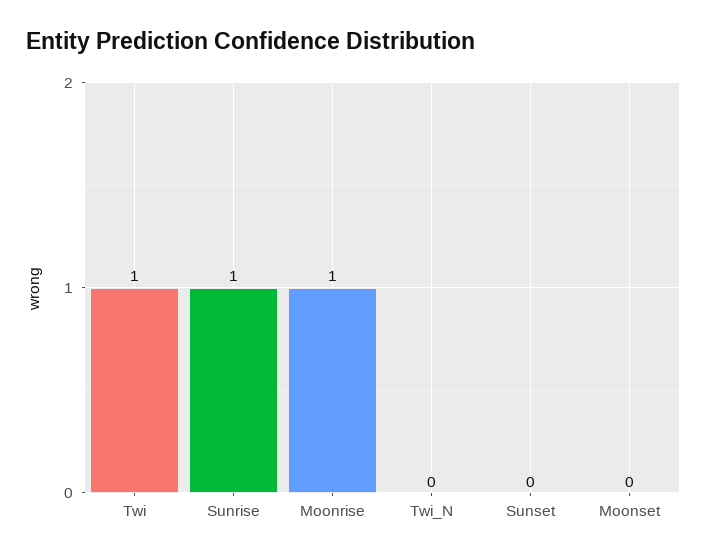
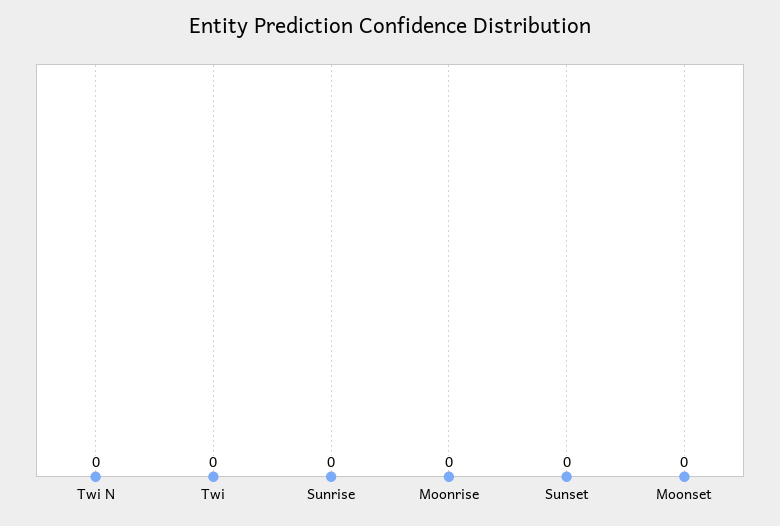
Twi: 1 -> 0
Sunrise: 1 -> 0
Moonrise: 1 -> 0

